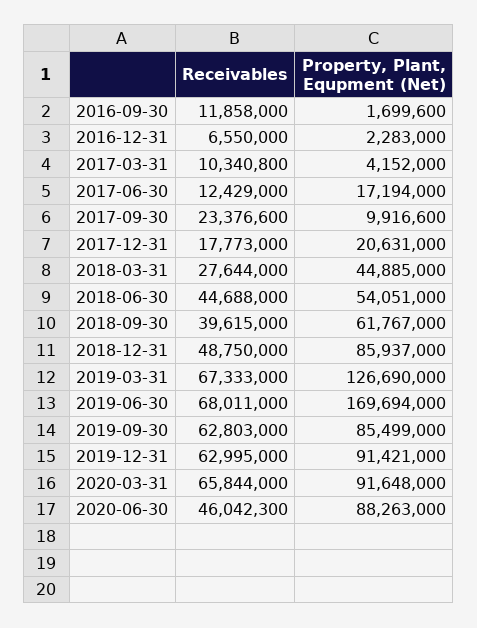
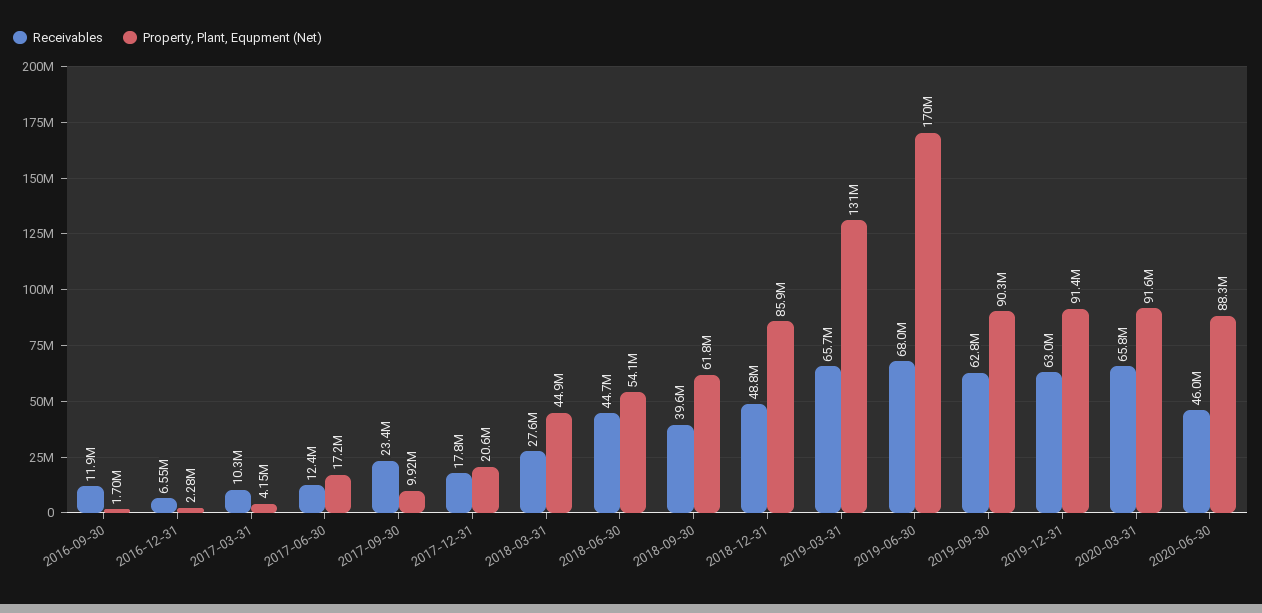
Receivables, 2019-03-31: 67333000 -> 65700000
Property, Plant, Equpment (Net), 2019-03-31: 126690000 -> 131000000
Property, Plant, Equpment (Net), 2019-09-30: 85499000 -> 90300000

